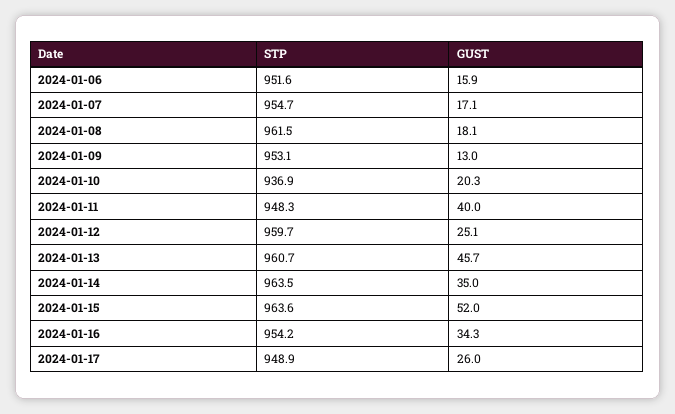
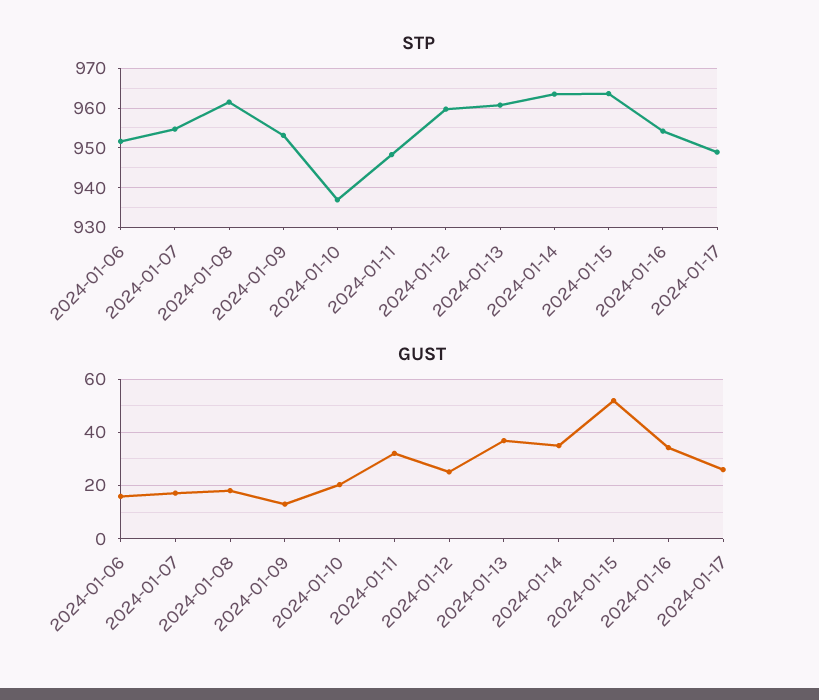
GUST, 2024-01-11: 40 -> 32.5
GUST, 2024-01-13: 45.7 -> 37.5

